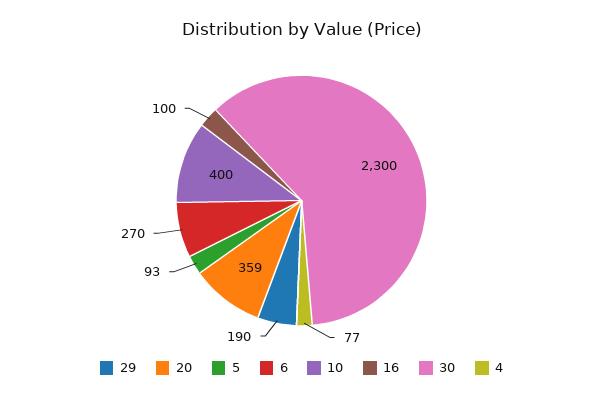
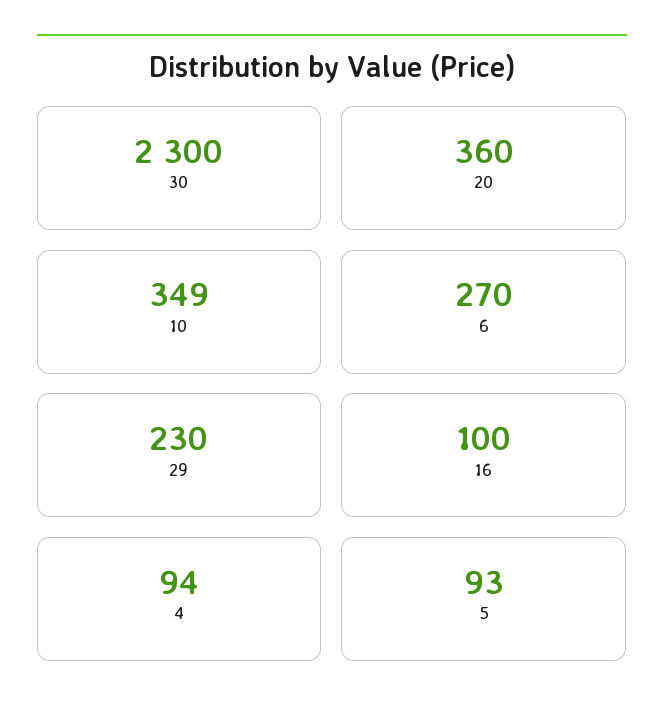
29: 190 -> 230
20: 359 -> 360
10: 400 -> 349
4: 77 -> 94

